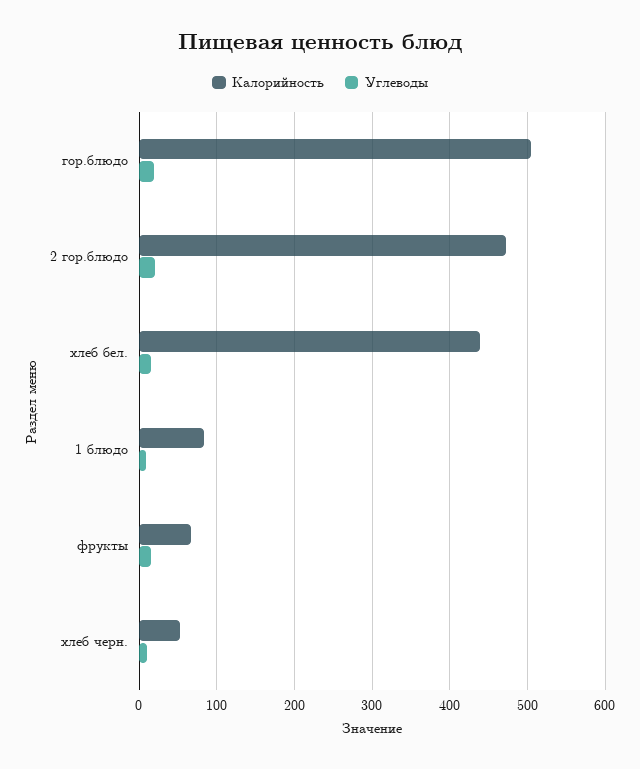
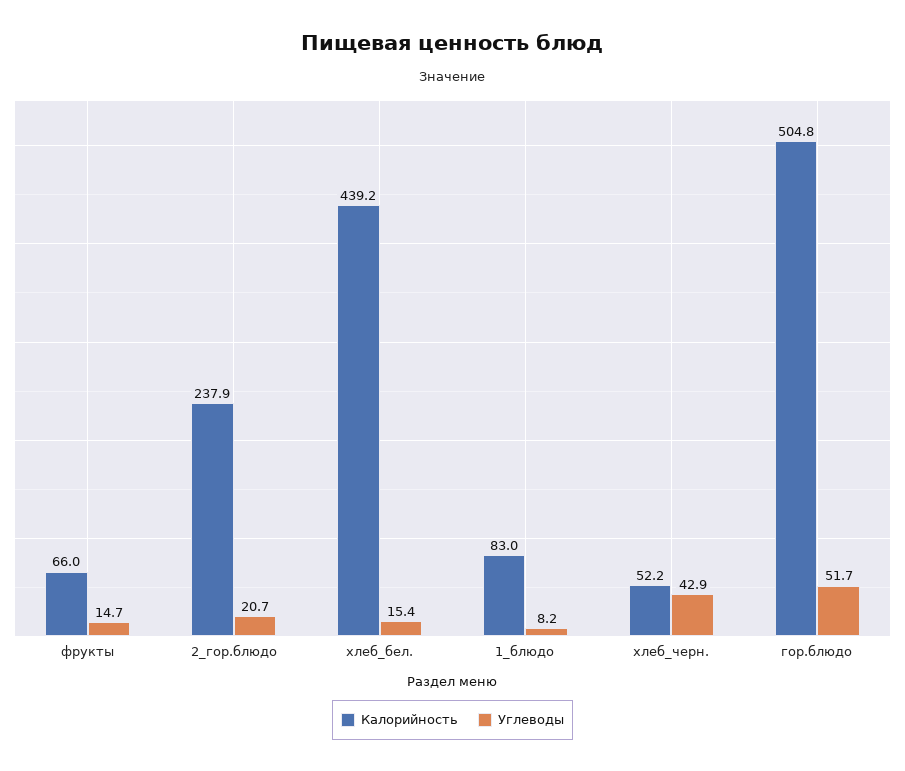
Углеводы, гор.блюдо: 20 -> 51.7
Калорийность, 2 гор.блюдо: 470 -> 237.9
Углеводы, хлеб черн.: 10 -> 42.9

